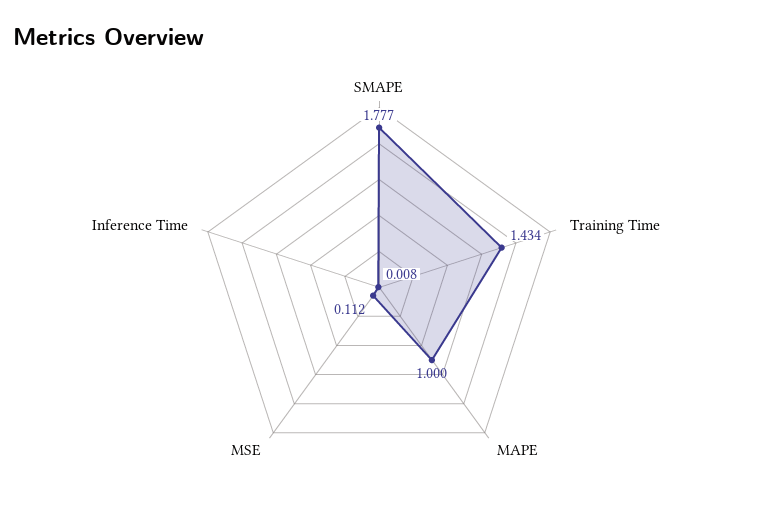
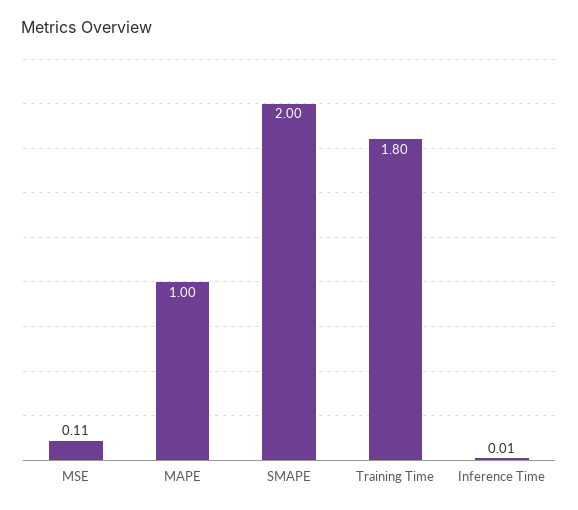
SMAPE: 1.777 -> 2
Training Time: 1.434 -> 1.8

